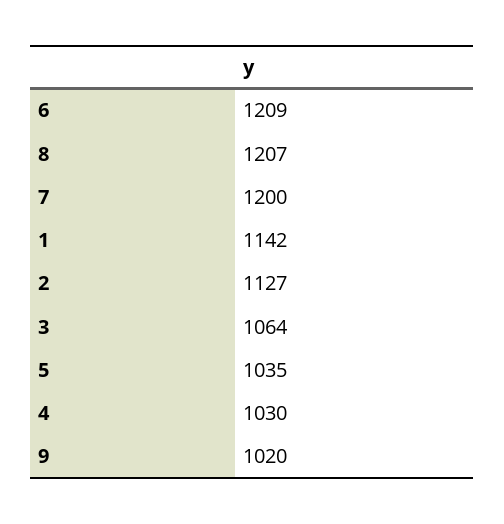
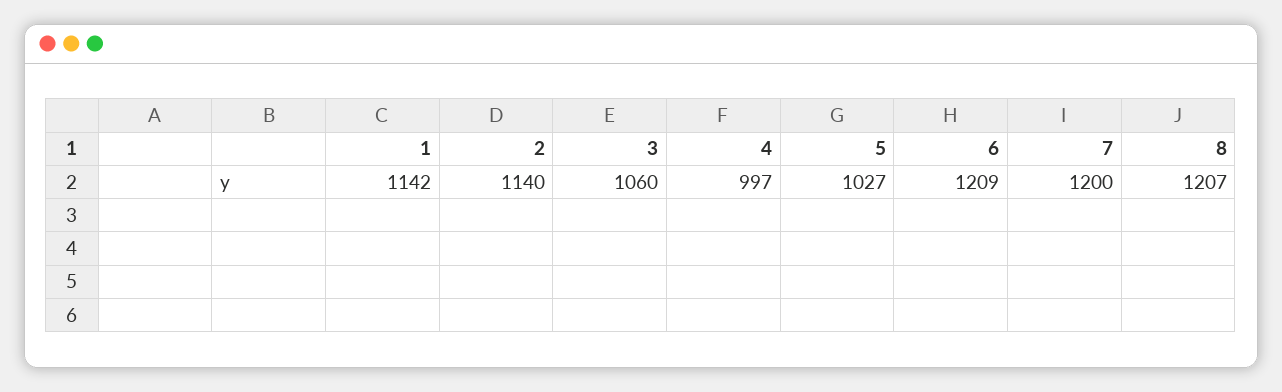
2: 1127 -> 1140
3: 1064 -> 1060
5: 1035 -> 1027
4: 1030 -> 997
9: 1020 -> none

